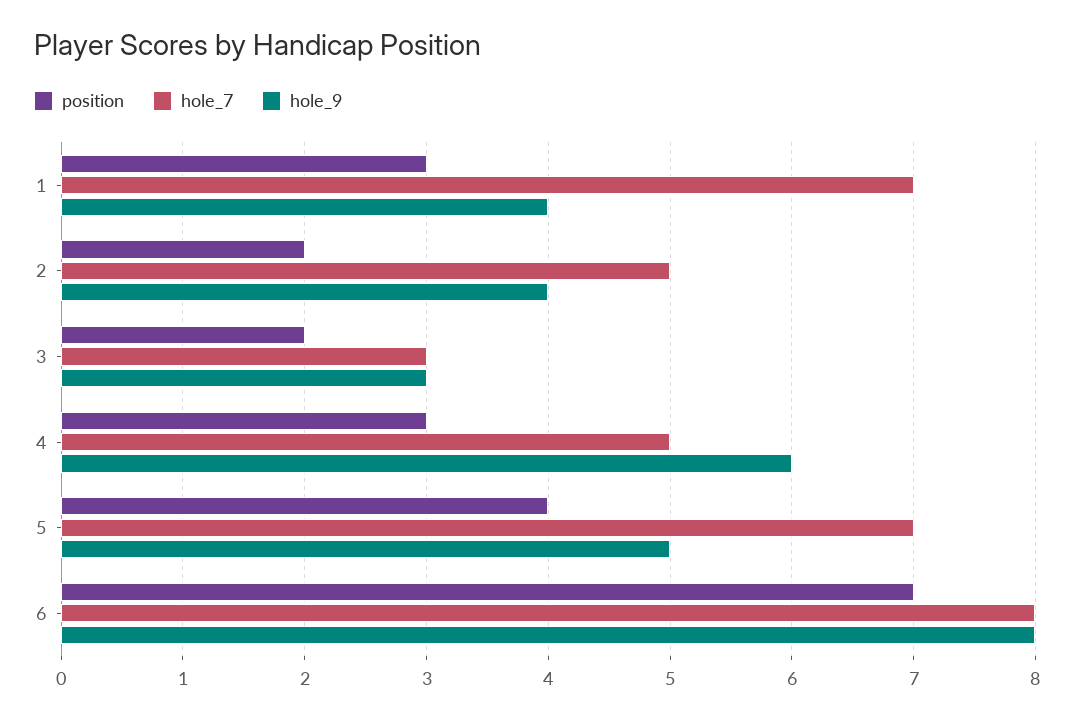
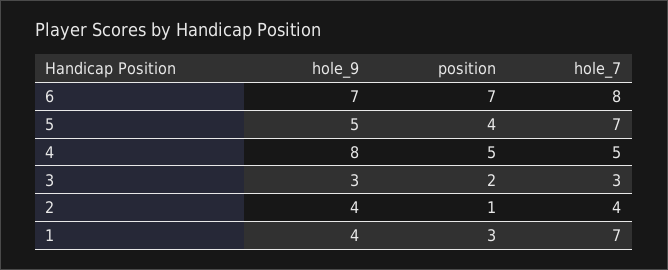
position, 2: 2 -> 1
hole_7, 2: 5 -> 4
position, 4: 3 -> 5
hole_9, 4: 6 -> 8
hole_9, 6: 8 -> 7

